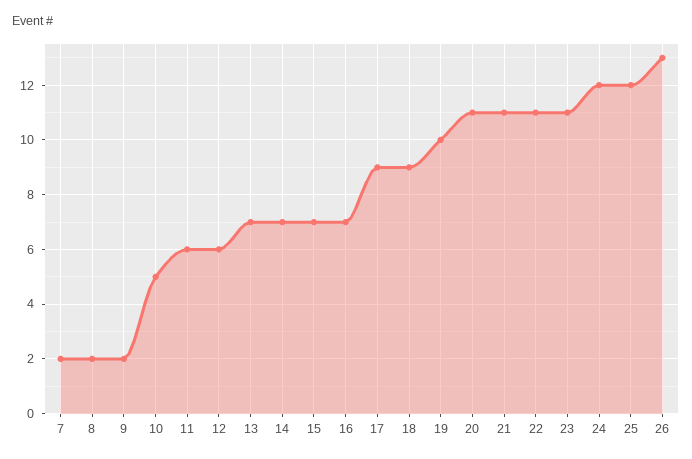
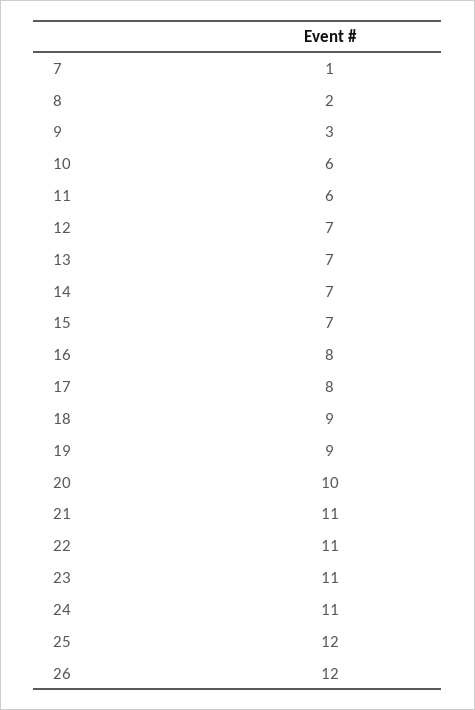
7: 2 -> 1
9: 2 -> 3
10: 5 -> 6
12: 6 -> 7
16: 7 -> 8
17: 9 -> 8
19: 10 -> 9
20: 11 -> 10
24: 12 -> 11
26: 13 -> 12

